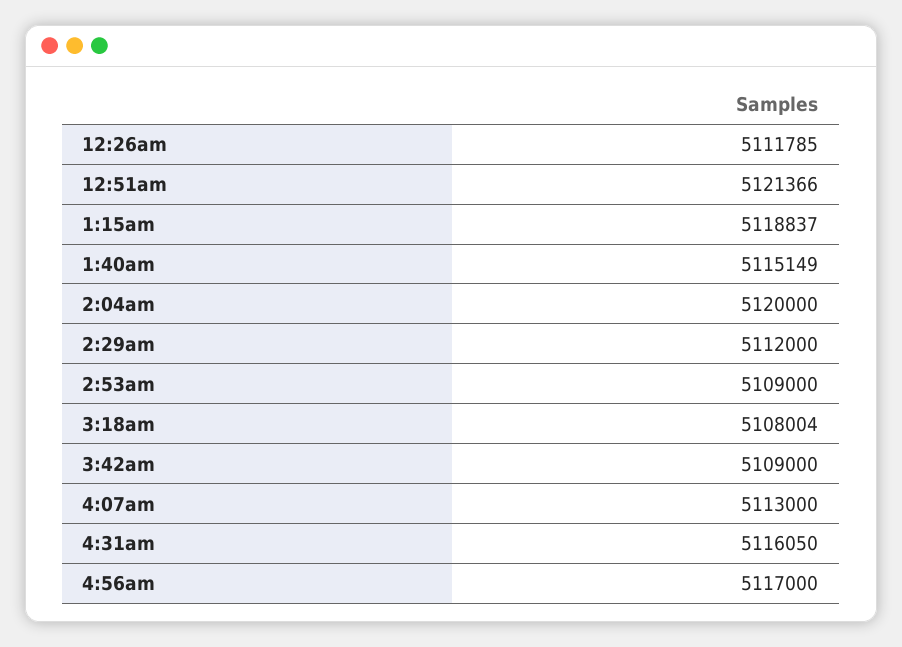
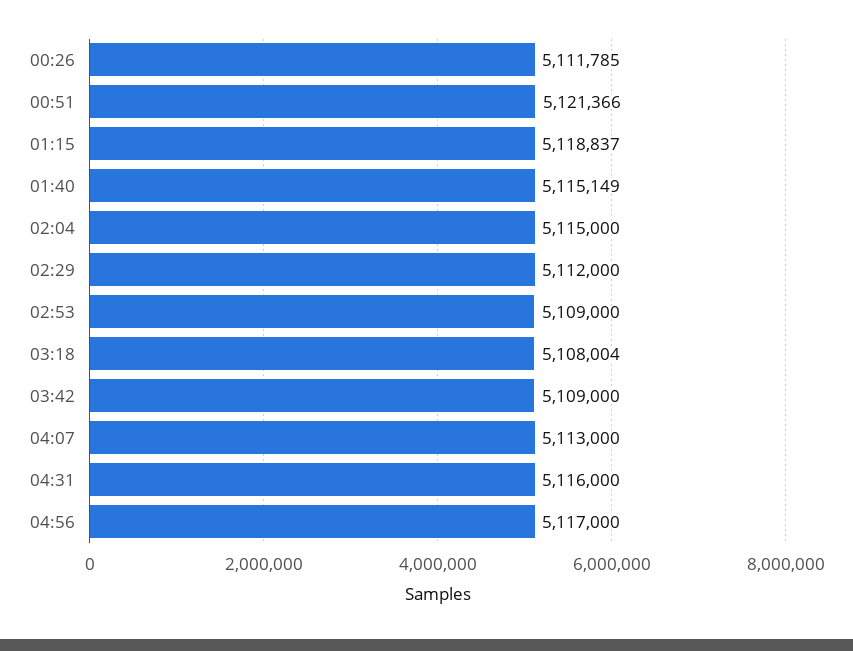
2:04am: 5120000 -> 5115000
4:31am: 5116050 -> 5116000

